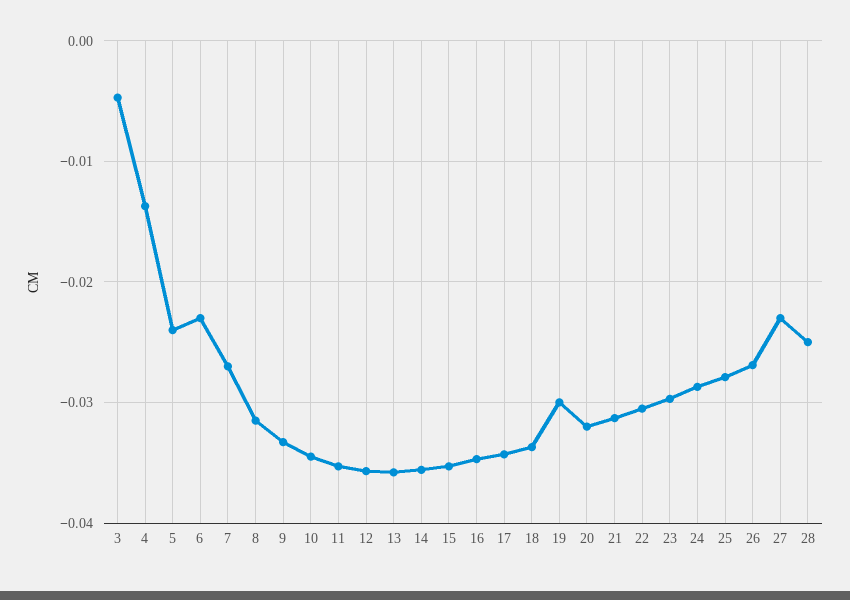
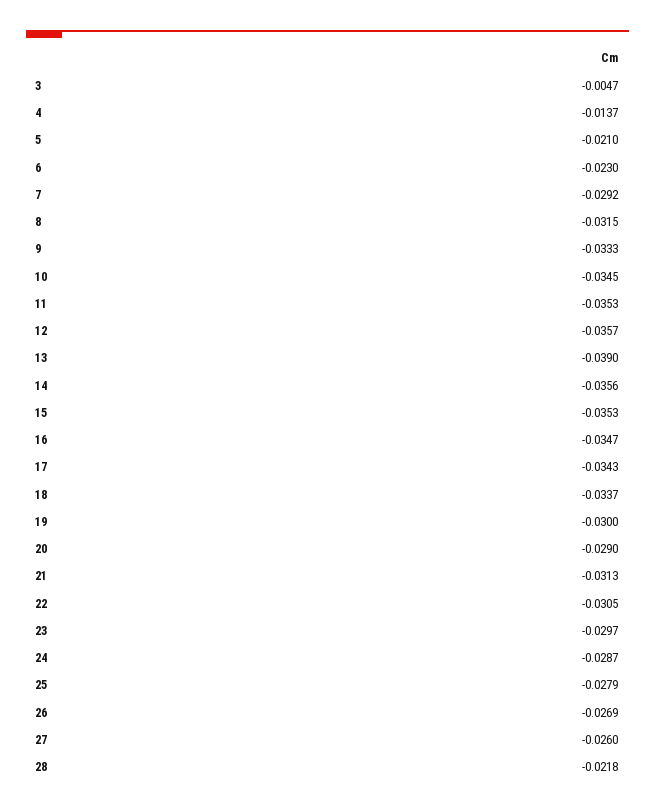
5: -0.024 -> -0.021
7: -0.027 -> -0.0292
13: -0.036 -> -0.039
20: -0.032 -> -0.029
27: -0.023 -> -0.026
28: -0.025 -> -0.0218

